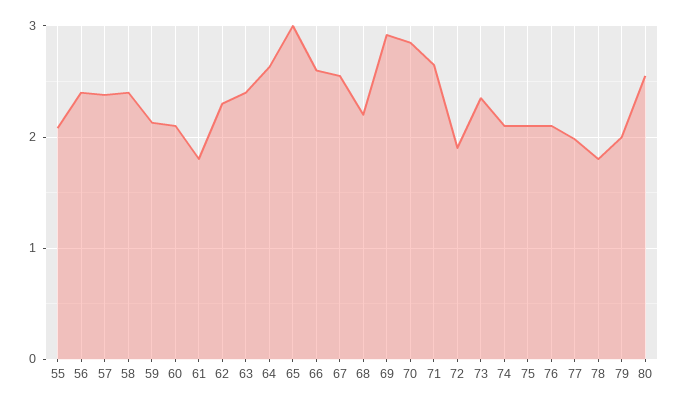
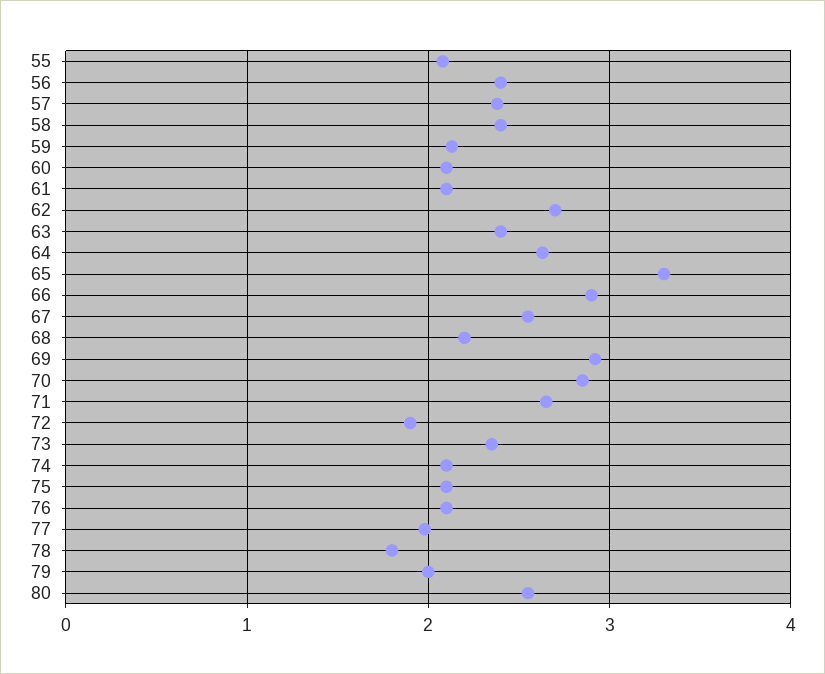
61: 1.8 -> 2.1
62: 2.3 -> 2.7
65: 3 -> 3.3
66: 2.6 -> 2.9

